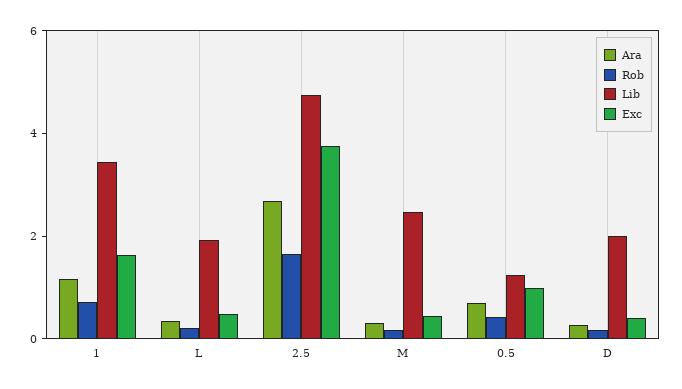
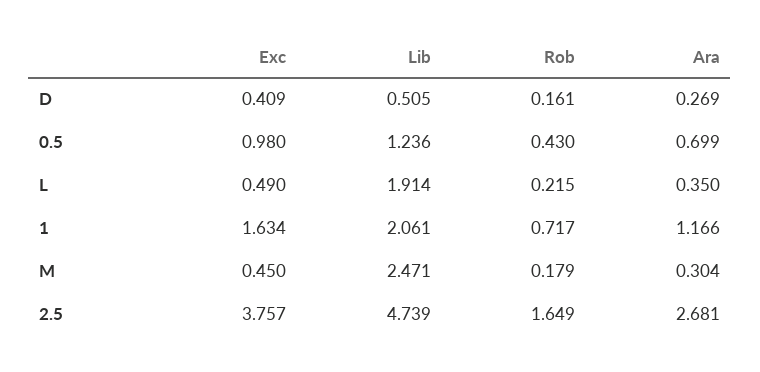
Lib, 1: 3.5 -> 2.061
Lib, D: 2 -> 0.505

